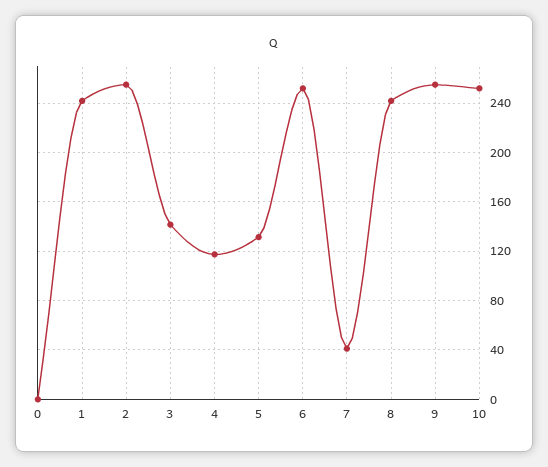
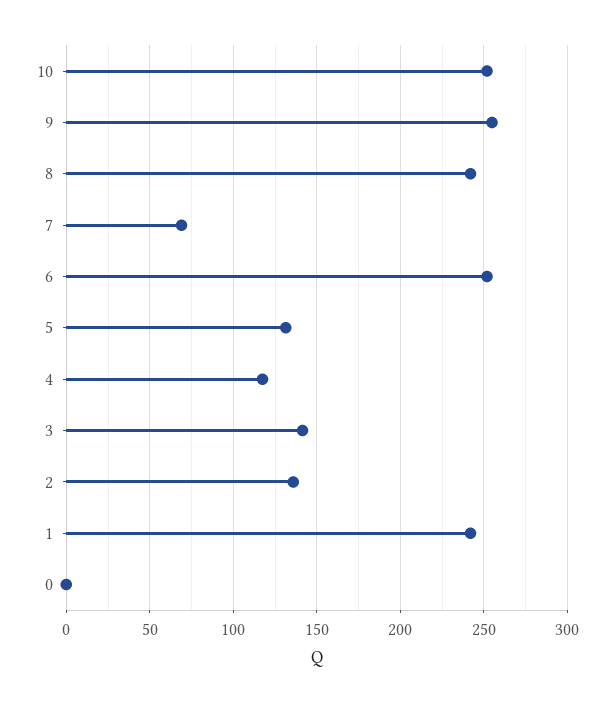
2: 255 -> 135
7: 40 -> 70

